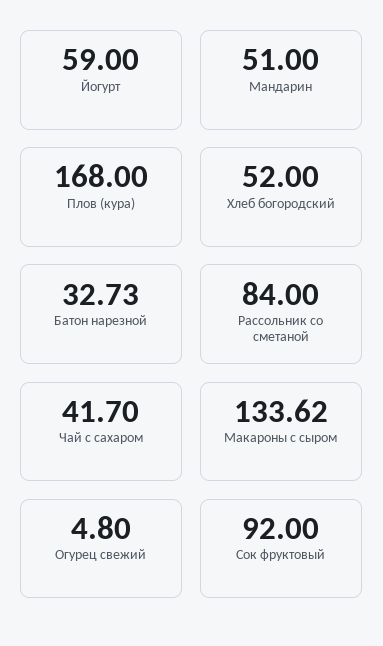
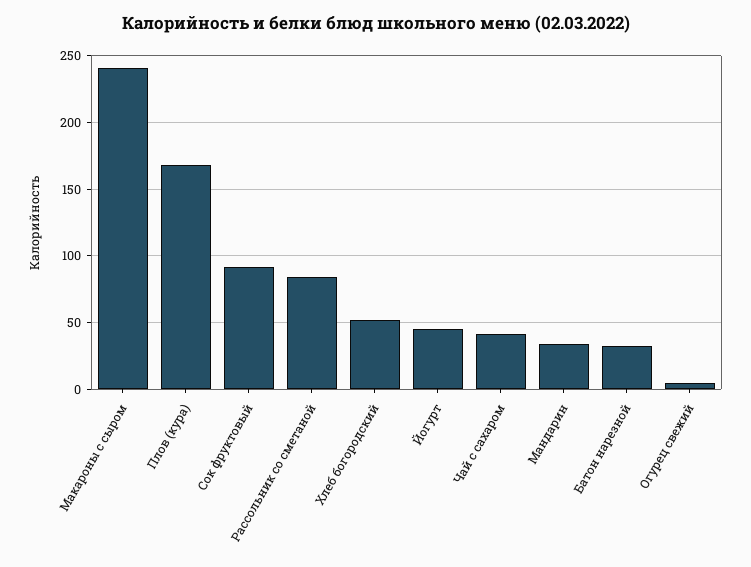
Йогурт: 59 -> 45
Мандарин: 51 -> 35
Макароны с сыром: 133.62 -> 240

